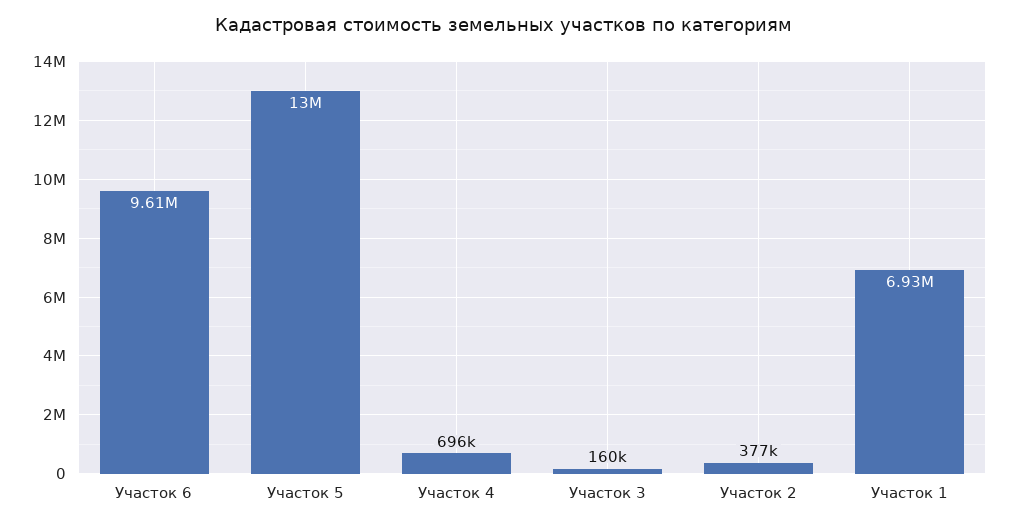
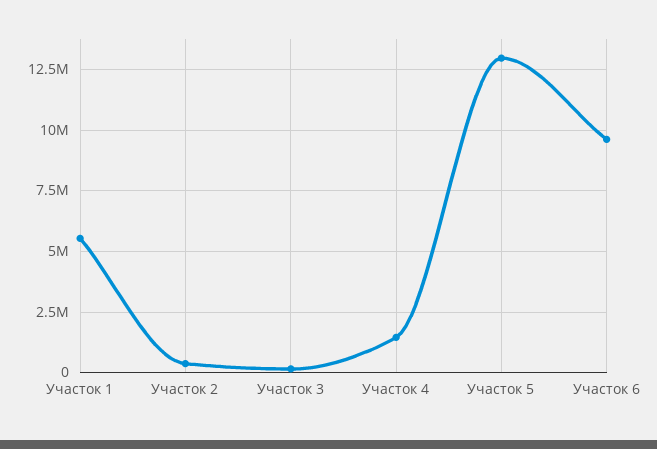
Участок 4: 696000 -> 1500000
Участок 1: 6930000 -> 5500000

